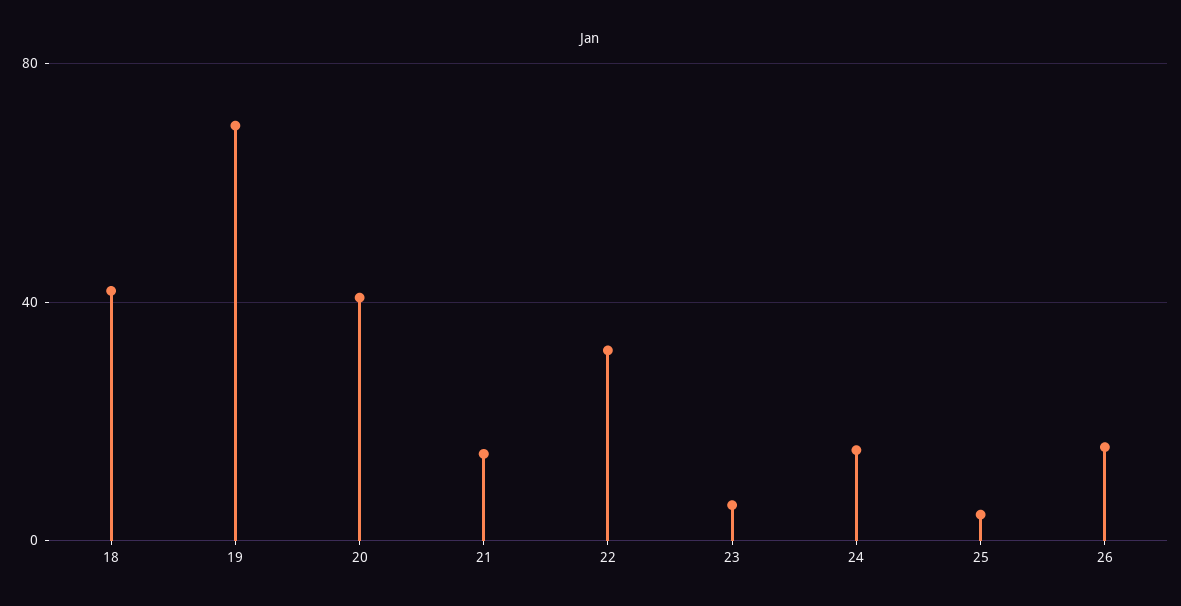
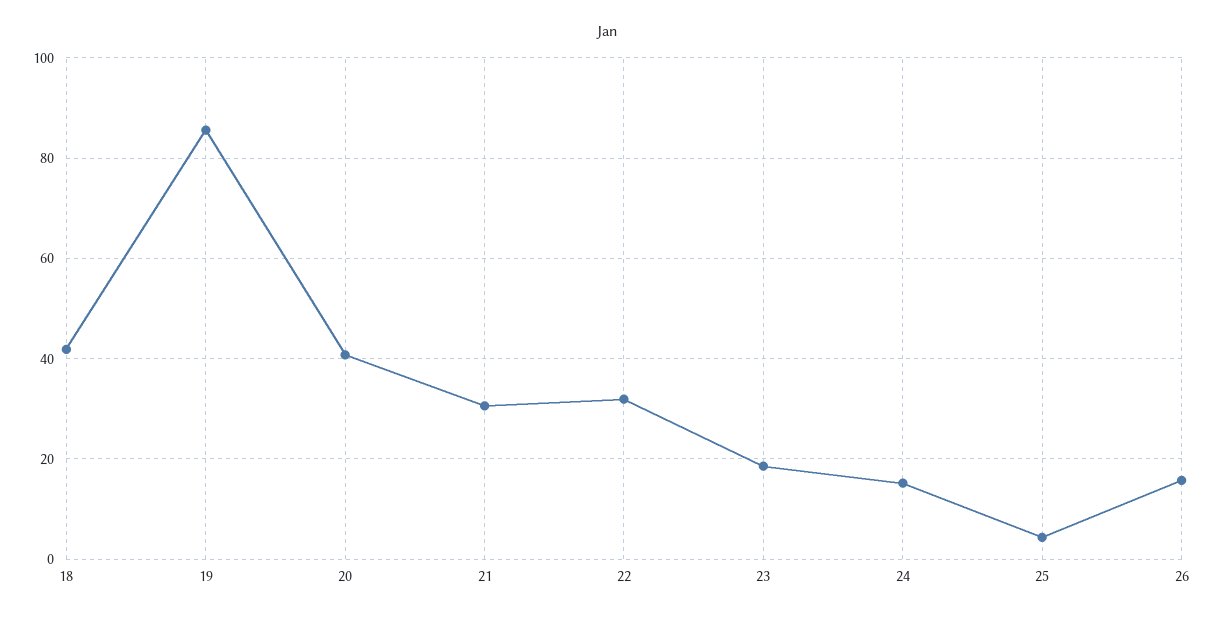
19: 70 -> 86
21: 15 -> 30
23: 5 -> 18

